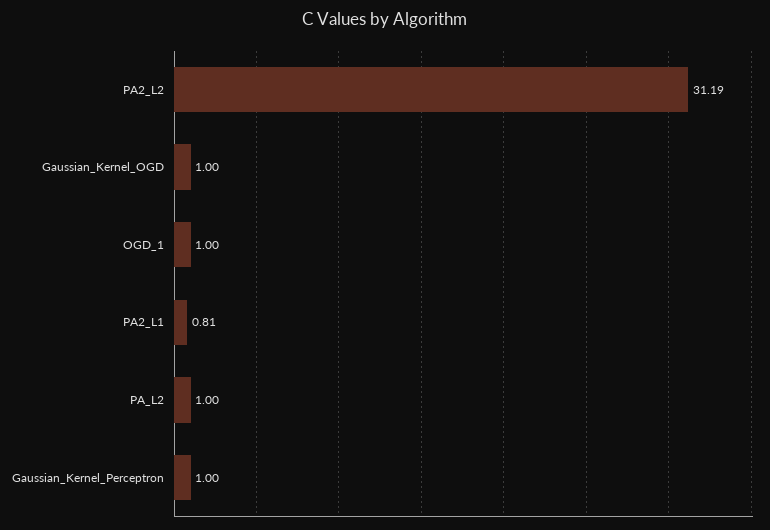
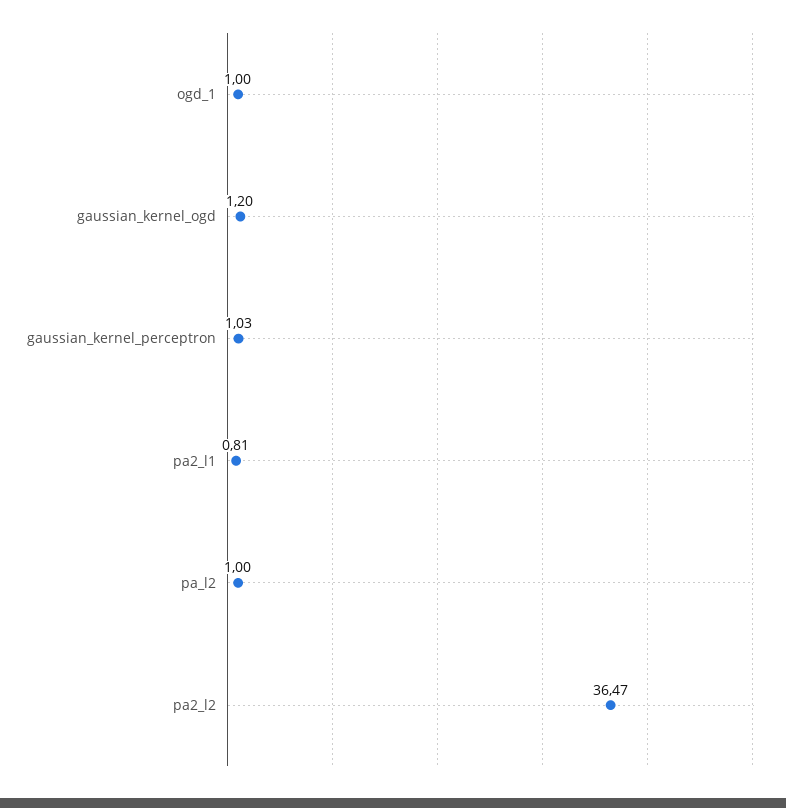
PA2_L2: 31.19 -> 36.47
Gaussian_Kernel_OGD: 1 -> 1.2
Gaussian_Kernel_Perceptron: 1 -> 1.03

